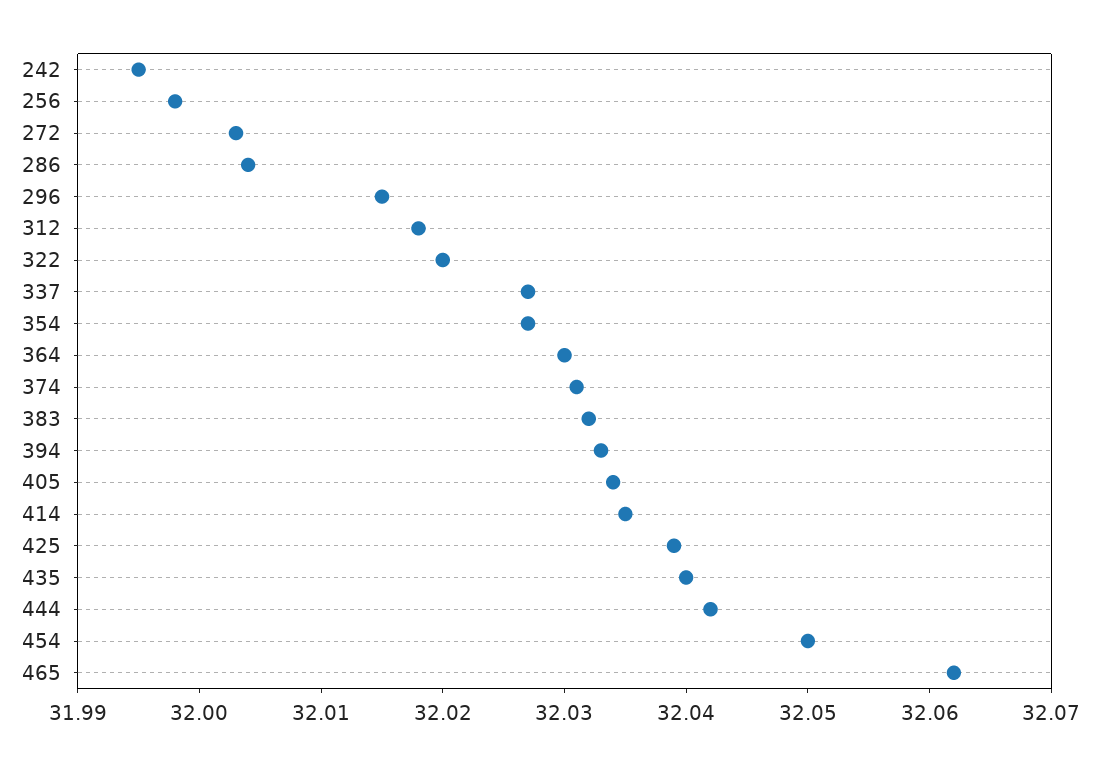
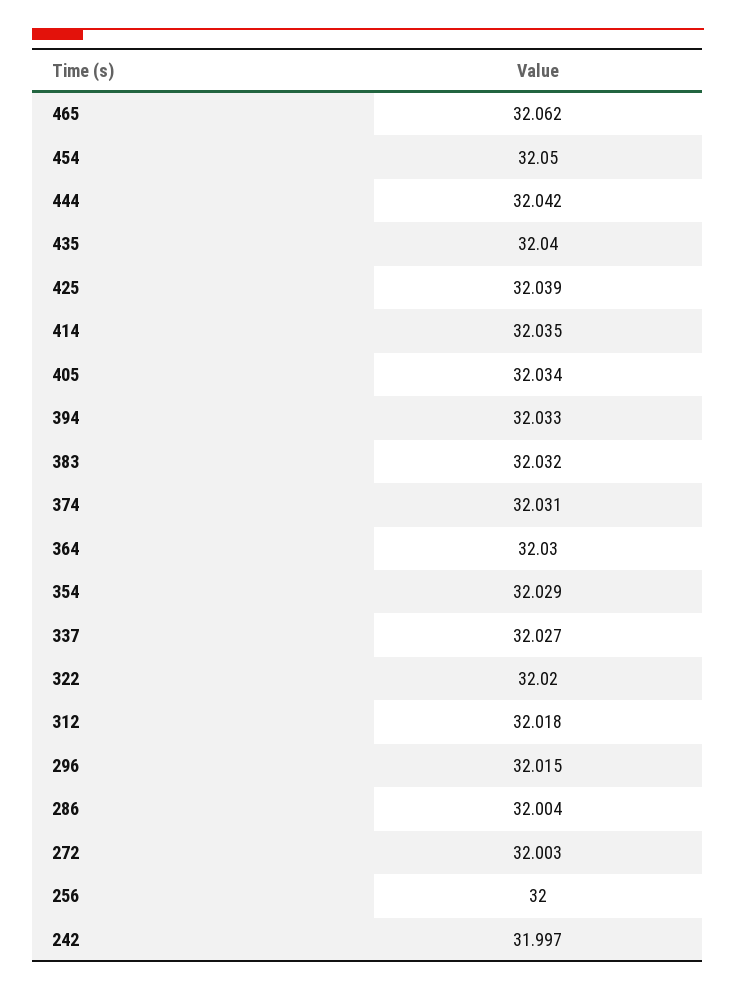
242: 31.995 -> 31.997
256: 31.998 -> 32
354: 32.027 -> 32.029

